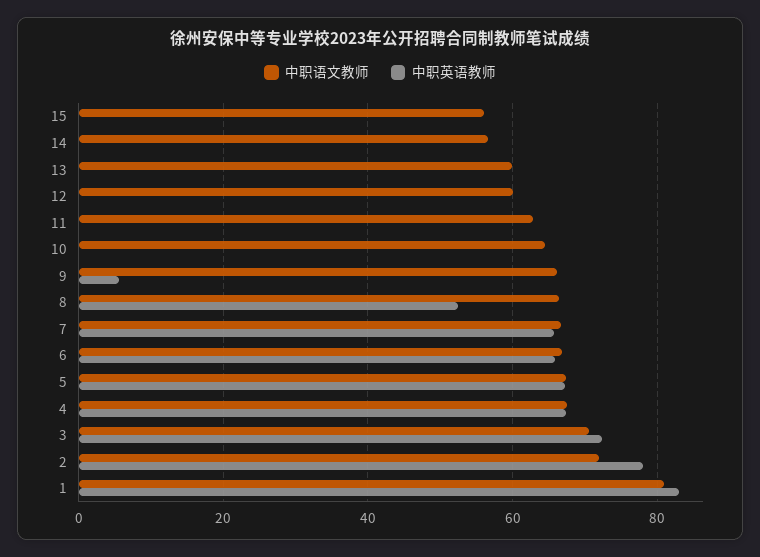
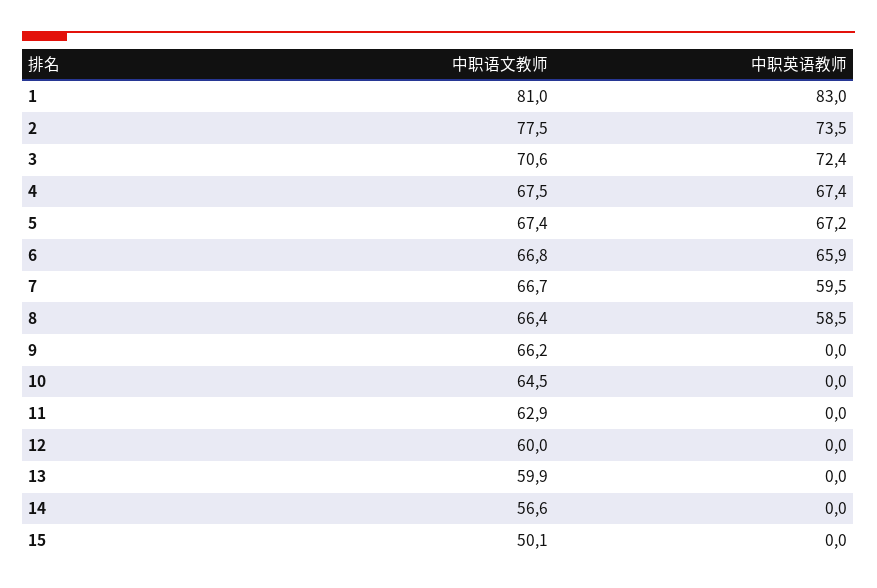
中职语文教师, 15: 56 -> 50.1
中职英语教师, 9: 6 -> 0
中职英语教师, 8: 52 -> 58.5
中职英语教师, 7: 66 -> 59.5
中职语文教师, 2: 72 -> 77.5
中职英语教师, 2: 78 -> 73.5

